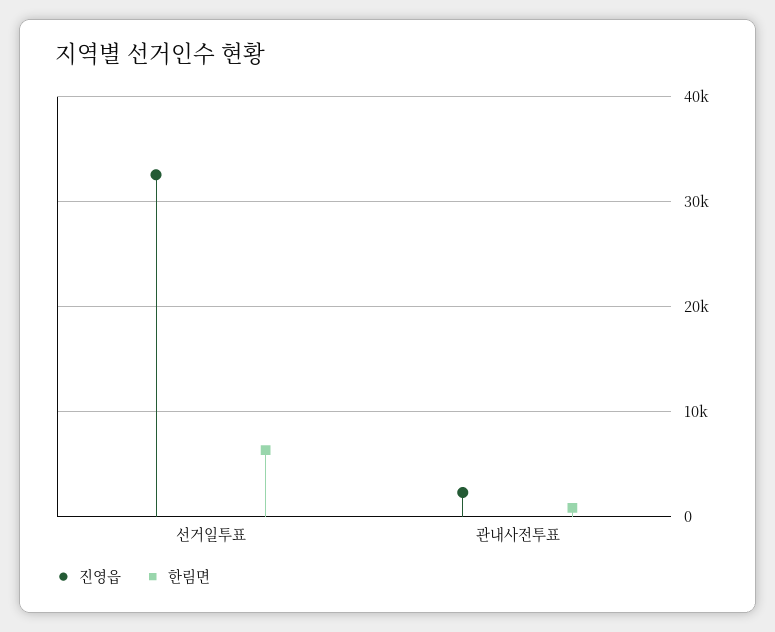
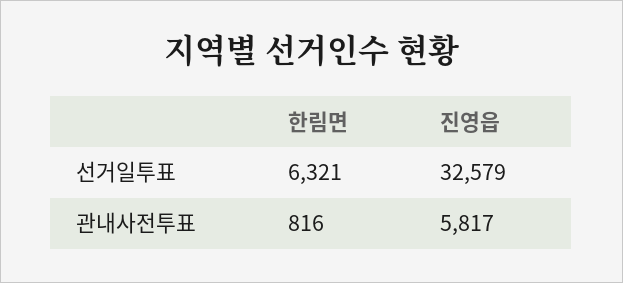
진영읍, 관내사전투표: 2000 -> 5817

